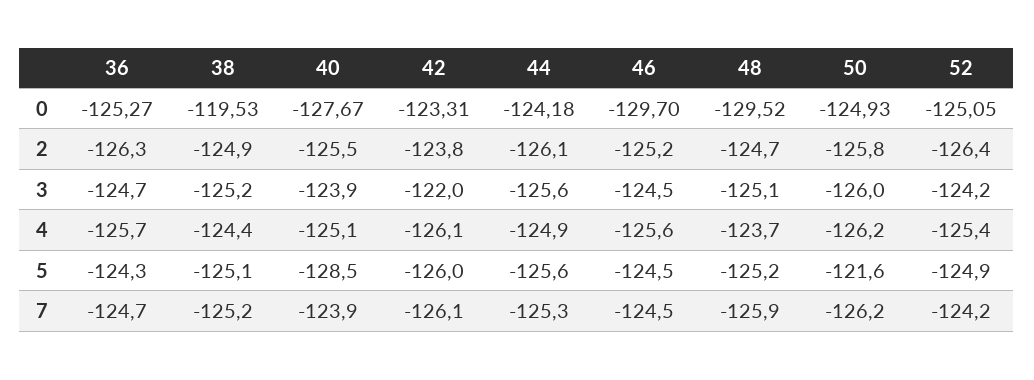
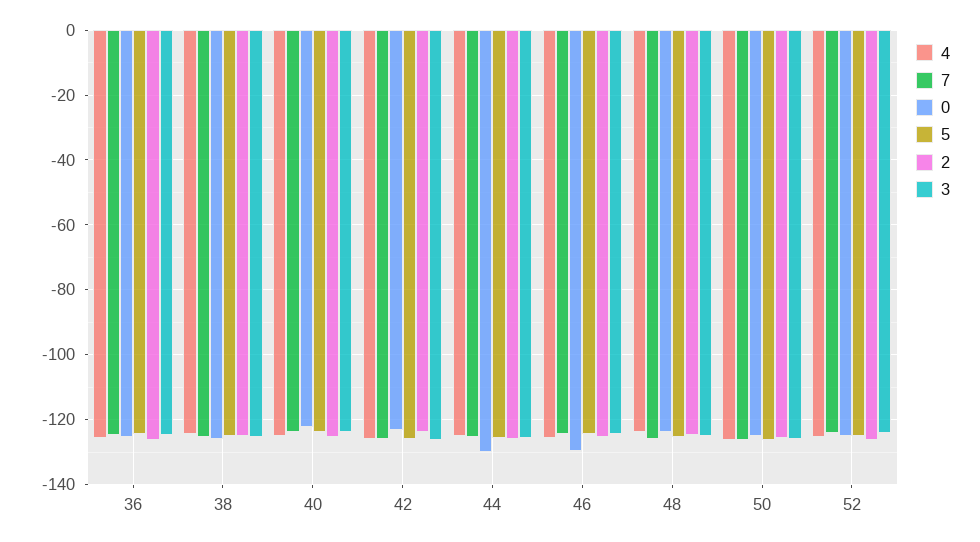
0, 38: -119.53 -> -126
0, 40: -127.67 -> -122
0, 44: -124.18 -> -130
0, 48: -129.52 -> -124
3, 42: -122 -> -126
5, 40: -128.5 -> -124
5, 50: -121.6 -> -126

